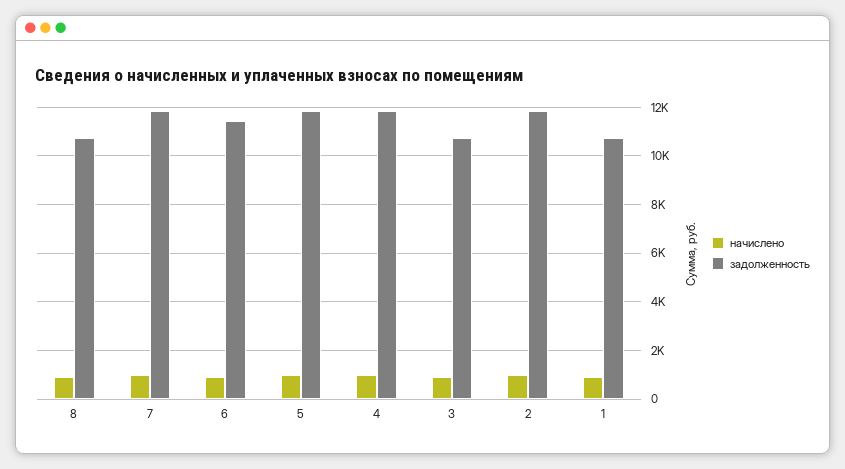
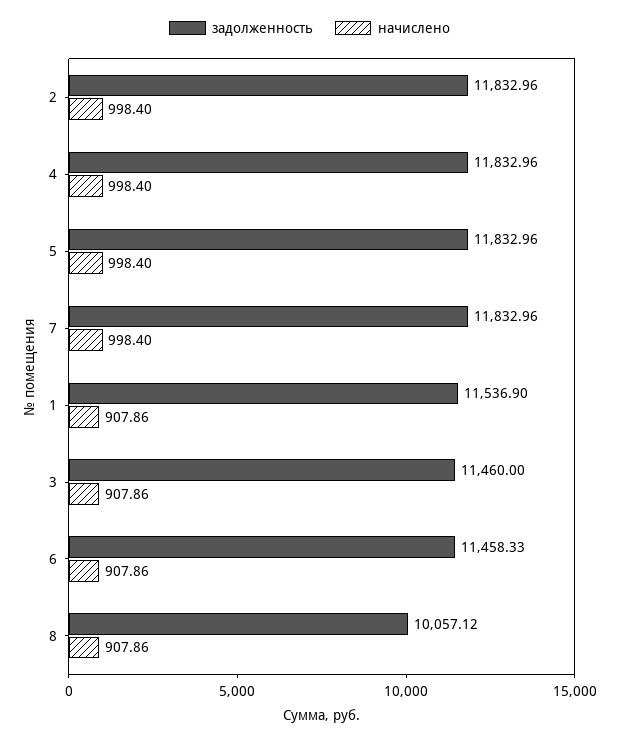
задолженность, 8: 10750 -> 10057.12
задолженность, 3: 10750 -> 11460
задолженность, 1: 10750 -> 11536.9

